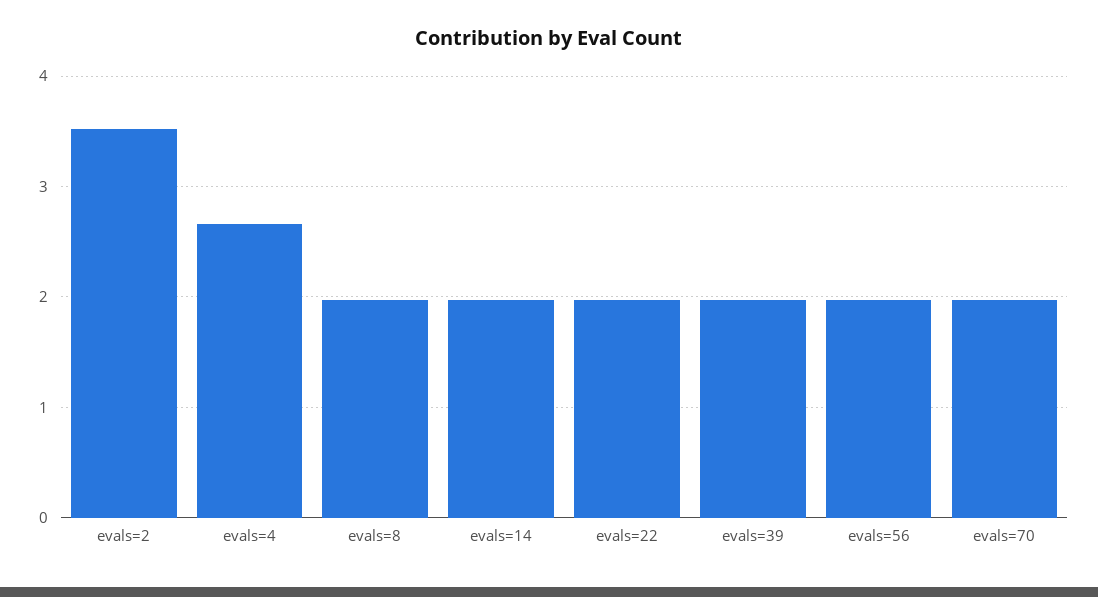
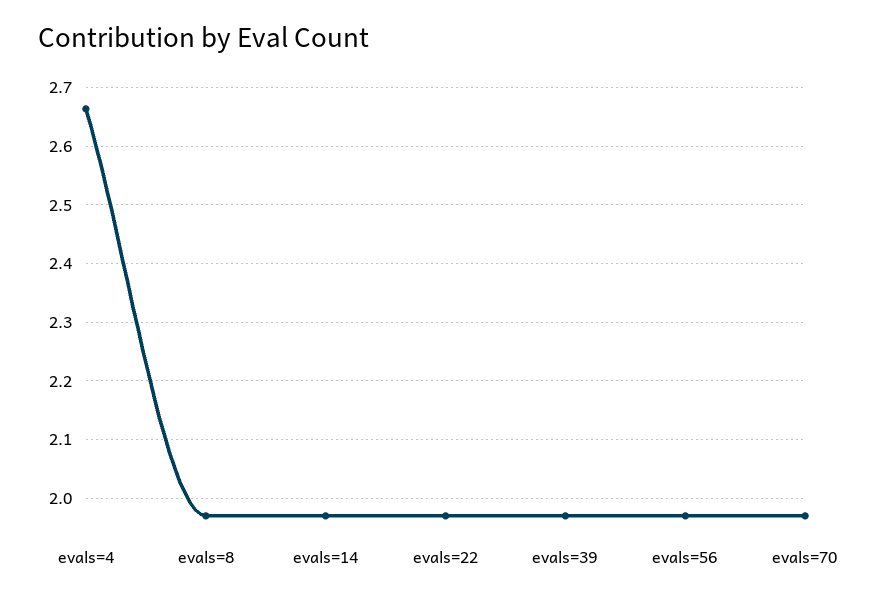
evals=2: 3.5 -> none

